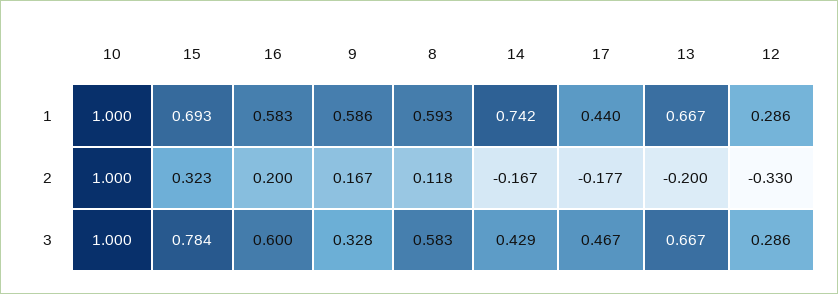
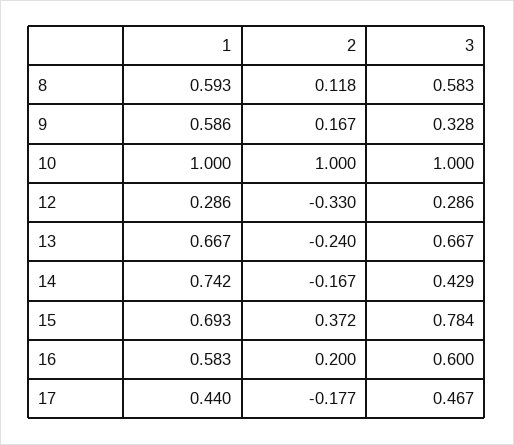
15, 2: 0.323 -> 0.372
13, 2: -0.2 -> -0.24

